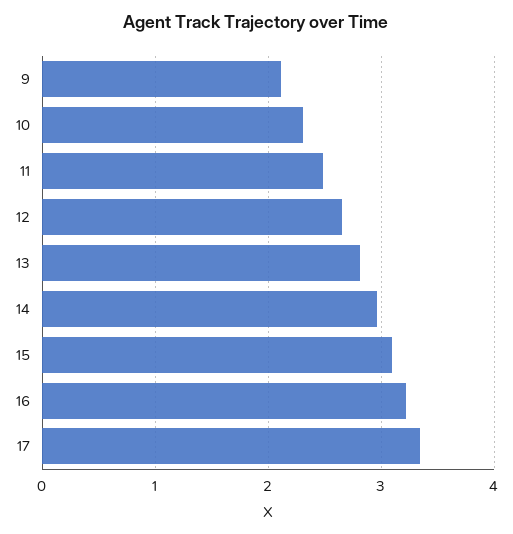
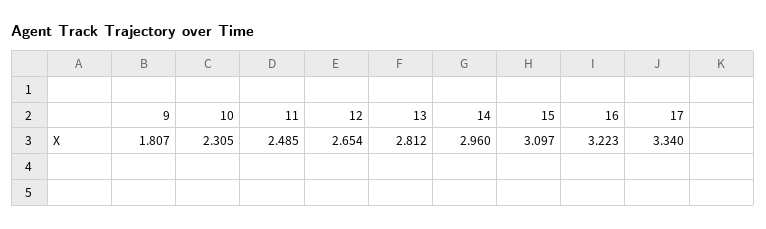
9: 2.1 -> 1.807

